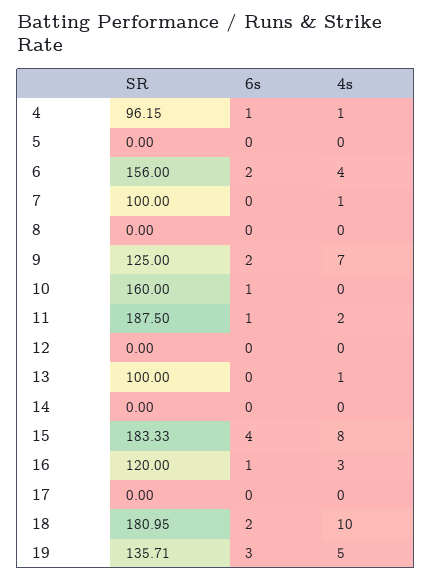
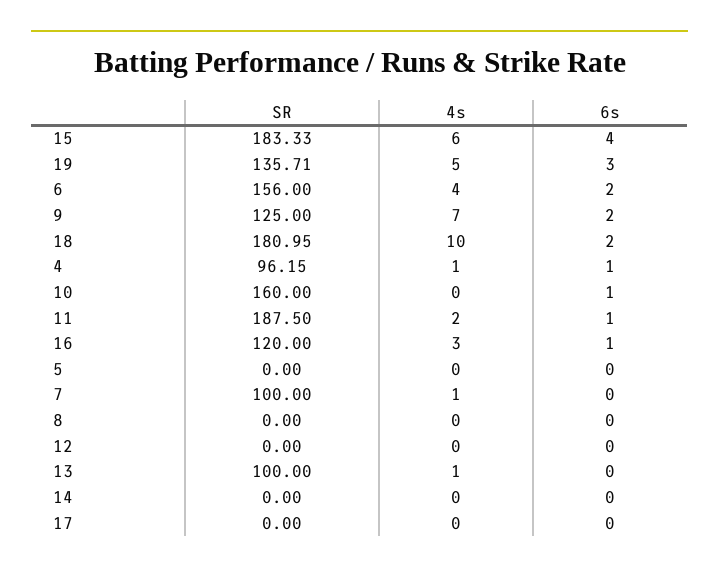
4s, 15: 8 -> 6

